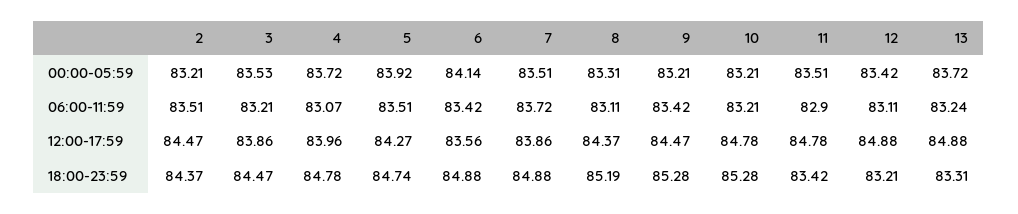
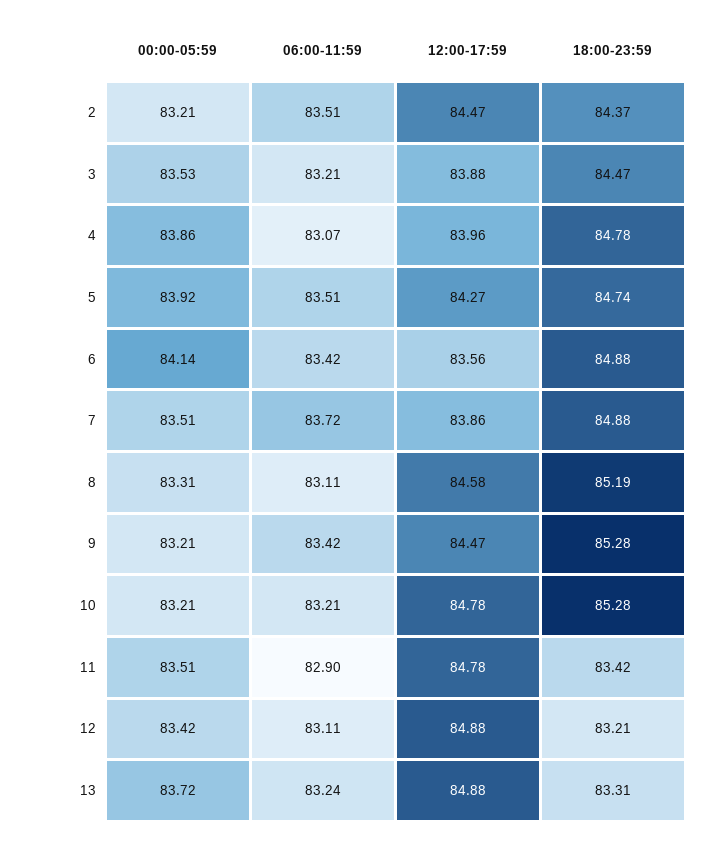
4, 00:00-05:59: 83.72 -> 83.86
3, 12:00-17:59: 83.86 -> 83.88
8, 12:00-17:59: 84.37 -> 84.58

